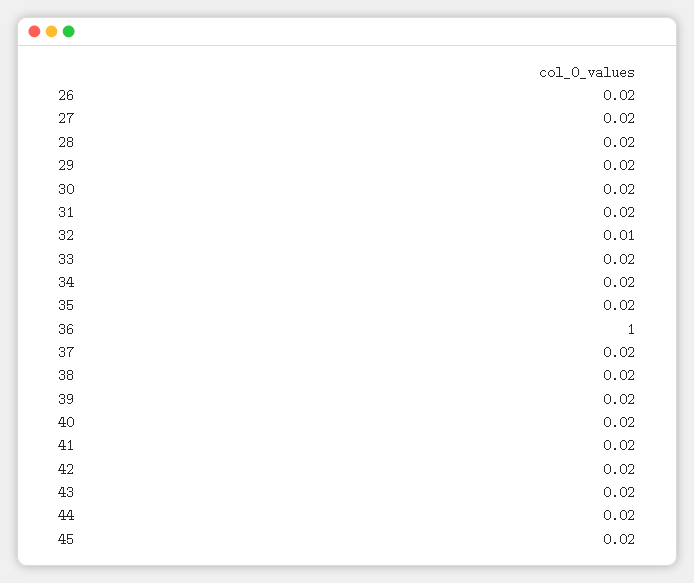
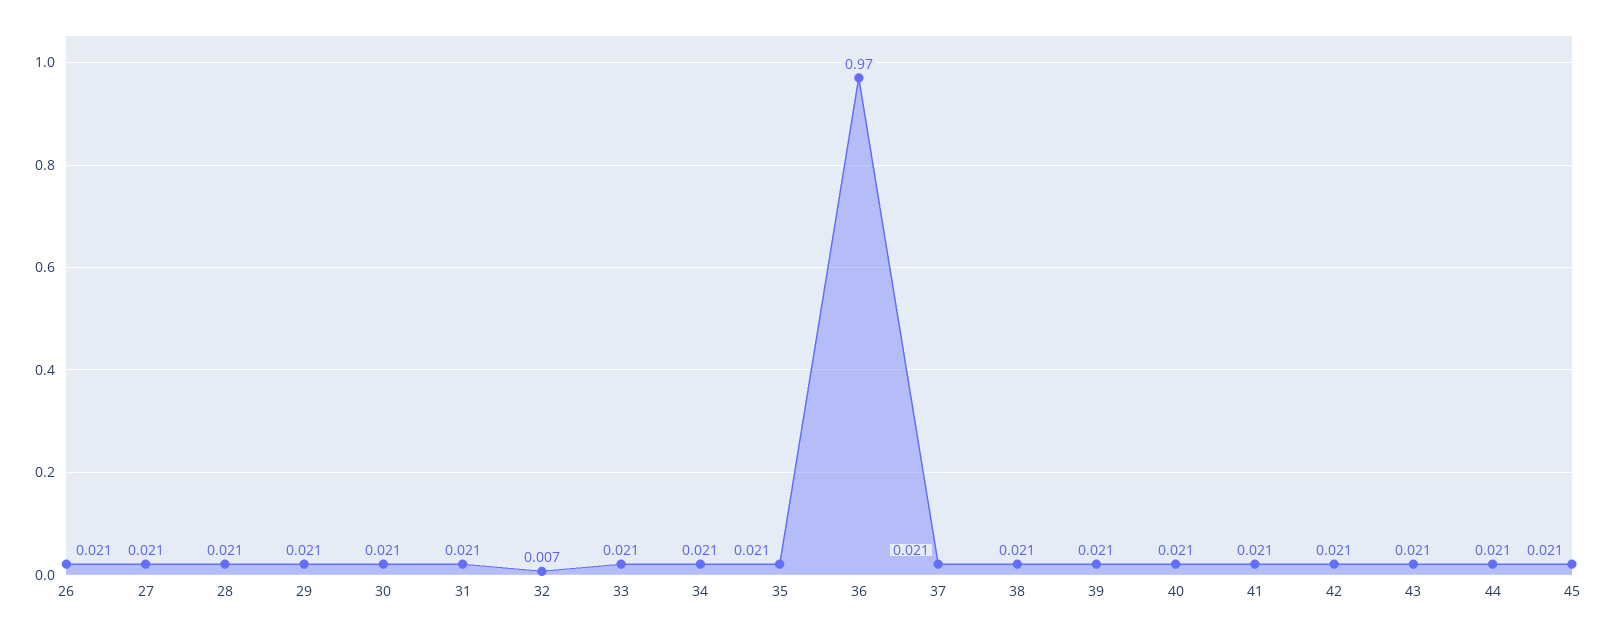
36: 1 -> 0.97

